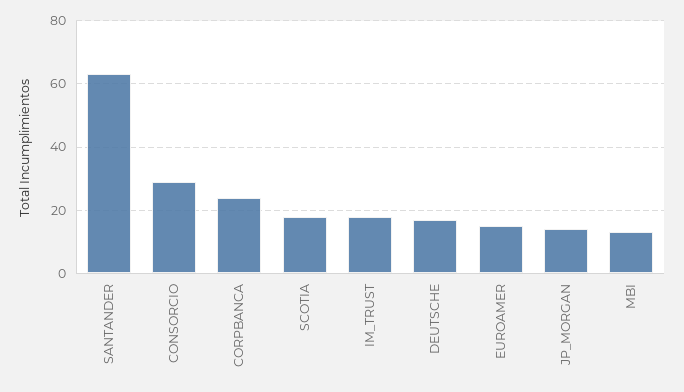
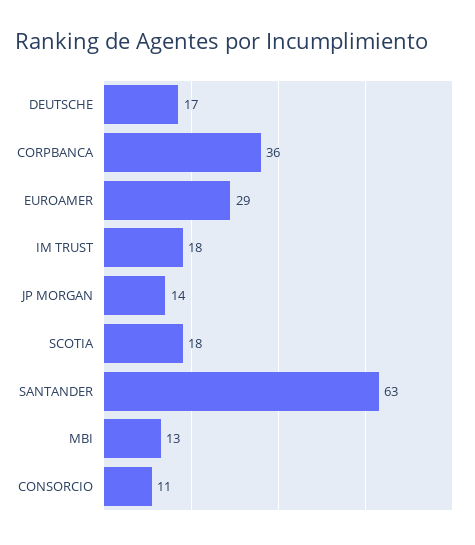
CONSORCIO: 30 -> 11
CORPBANCA: 25 -> 36
EUROAMER: 15 -> 29

